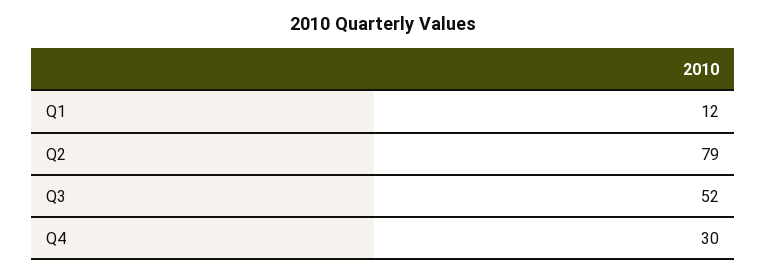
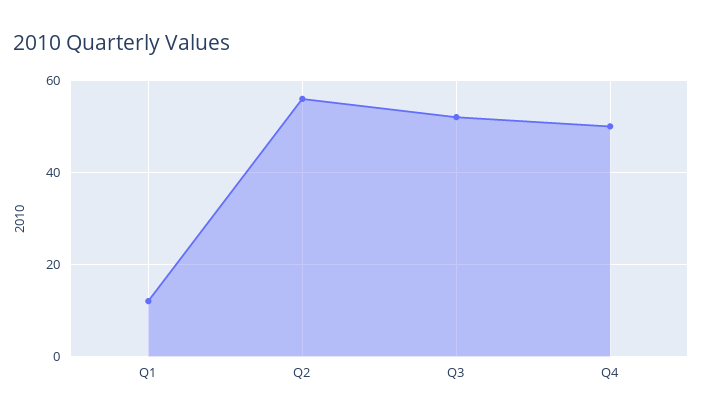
Q2: 79 -> 55
Q4: 30 -> 50

